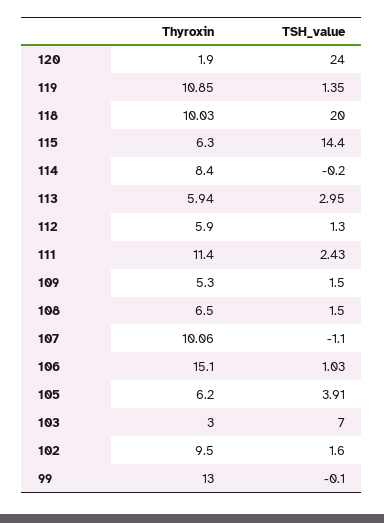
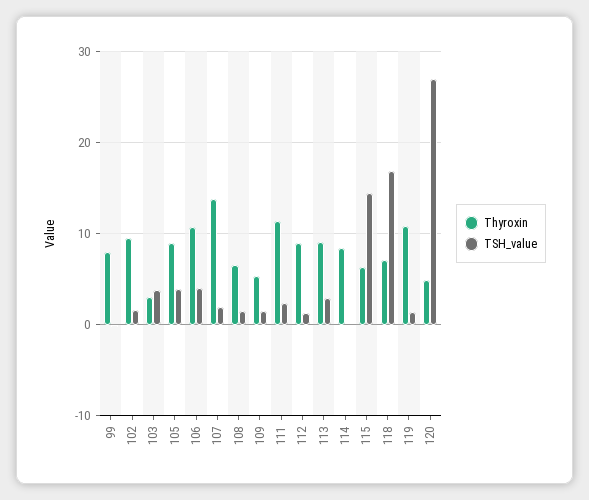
Thyroxin, 120: 1.9 -> 5
TSH_value, 120: 24 -> 27
Thyroxin, 118: 10.03 -> 7
TSH_value, 118: 20 -> 17
Thyroxin, 113: 5.94 -> 9
Thyroxin, 112: 5.9 -> 9
Thyroxin, 107: 10.06 -> 14
TSH_value, 107: -1.1 -> 2
Thyroxin, 106: 15.1 -> 11
TSH_value, 106: 1.03 -> 4
Thyroxin, 105: 6.2 -> 9
TSH_value, 103: 7 -> 4
Thyroxin, 99: 13 -> 8

